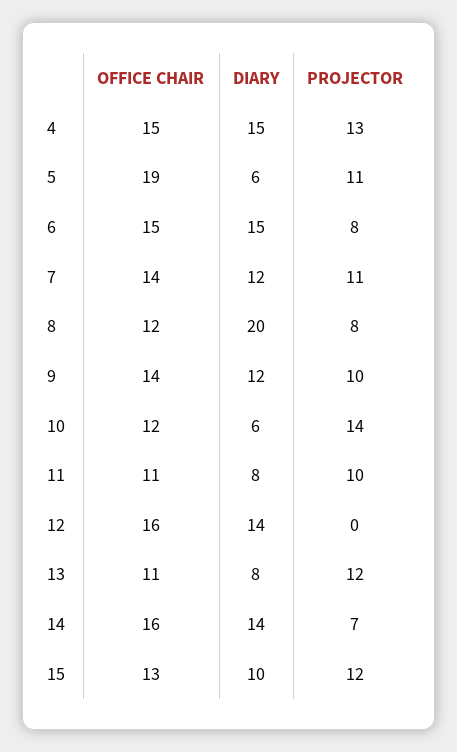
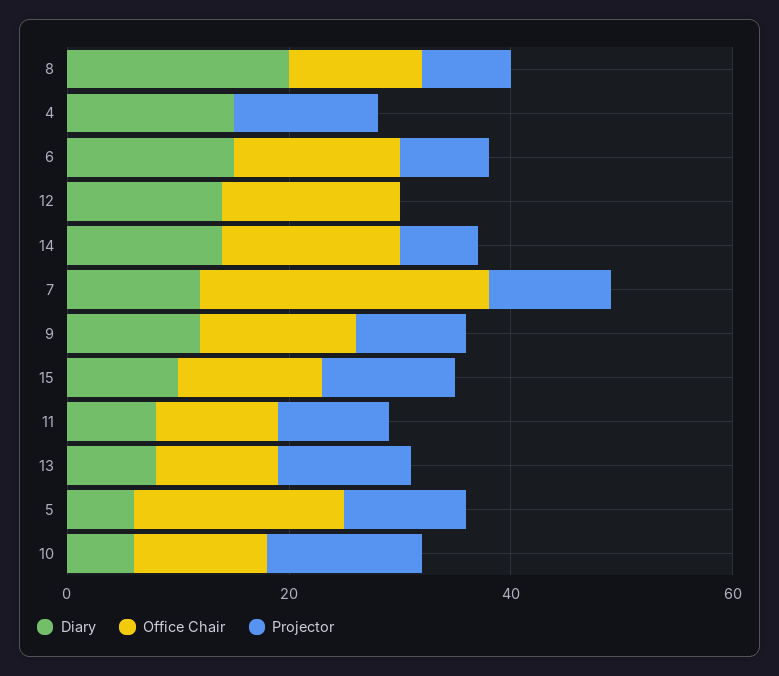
OFFICE CHAIR, 4: 15 -> 0
OFFICE CHAIR, 7: 14 -> 25

